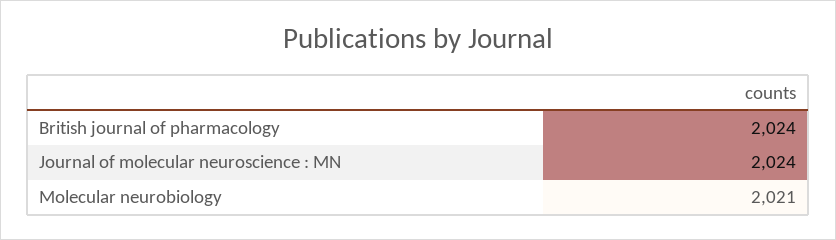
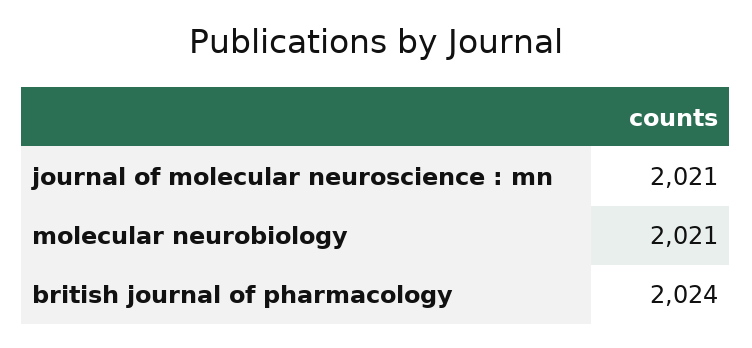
Journal of molecular neuroscience : MN: 2024 -> 2021

